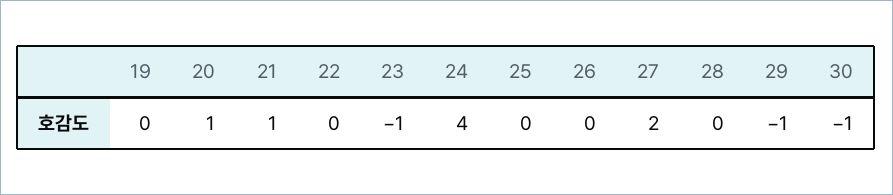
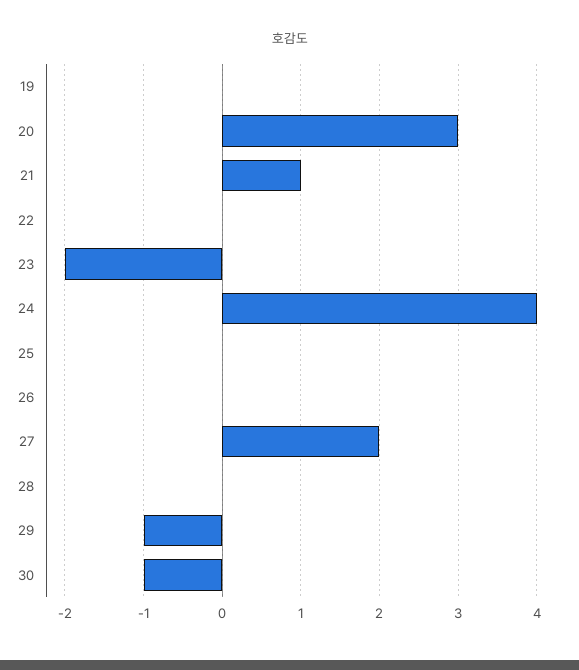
20: 1 -> 3
23: -1 -> -2

